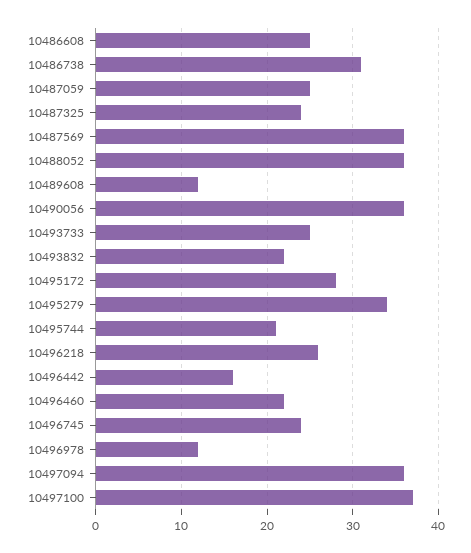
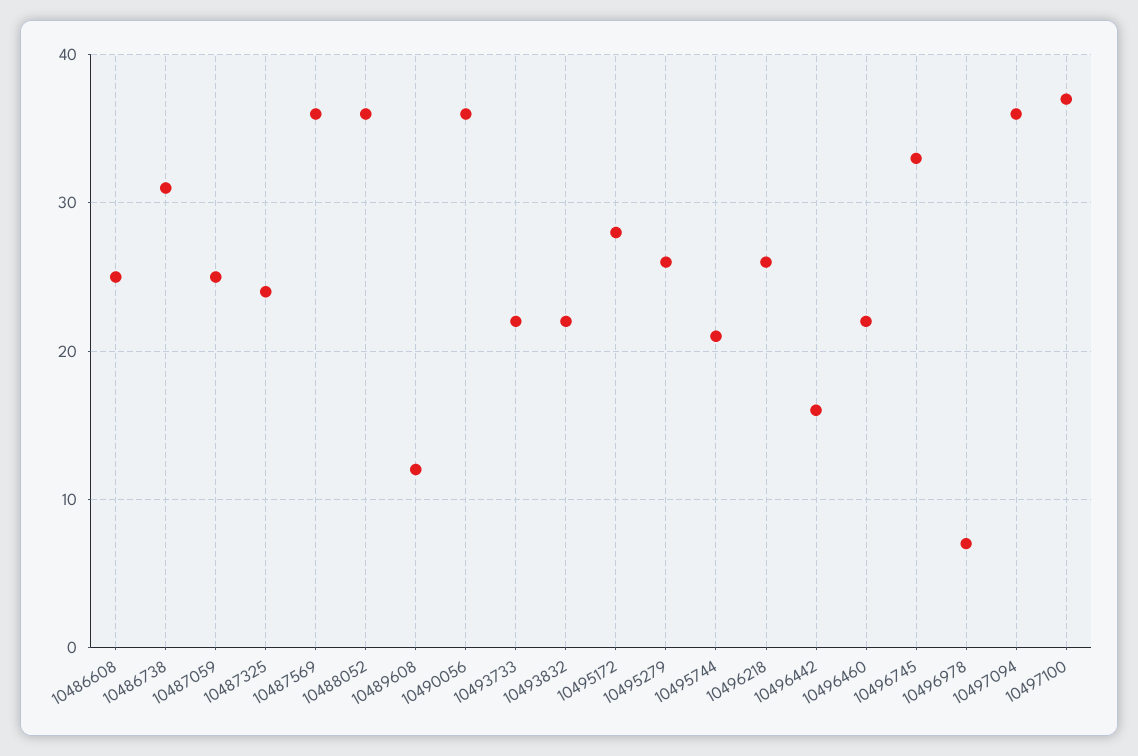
10493733: 25 -> 22
10495279: 34 -> 26
10496745: 24 -> 33
10496978: 12 -> 7

